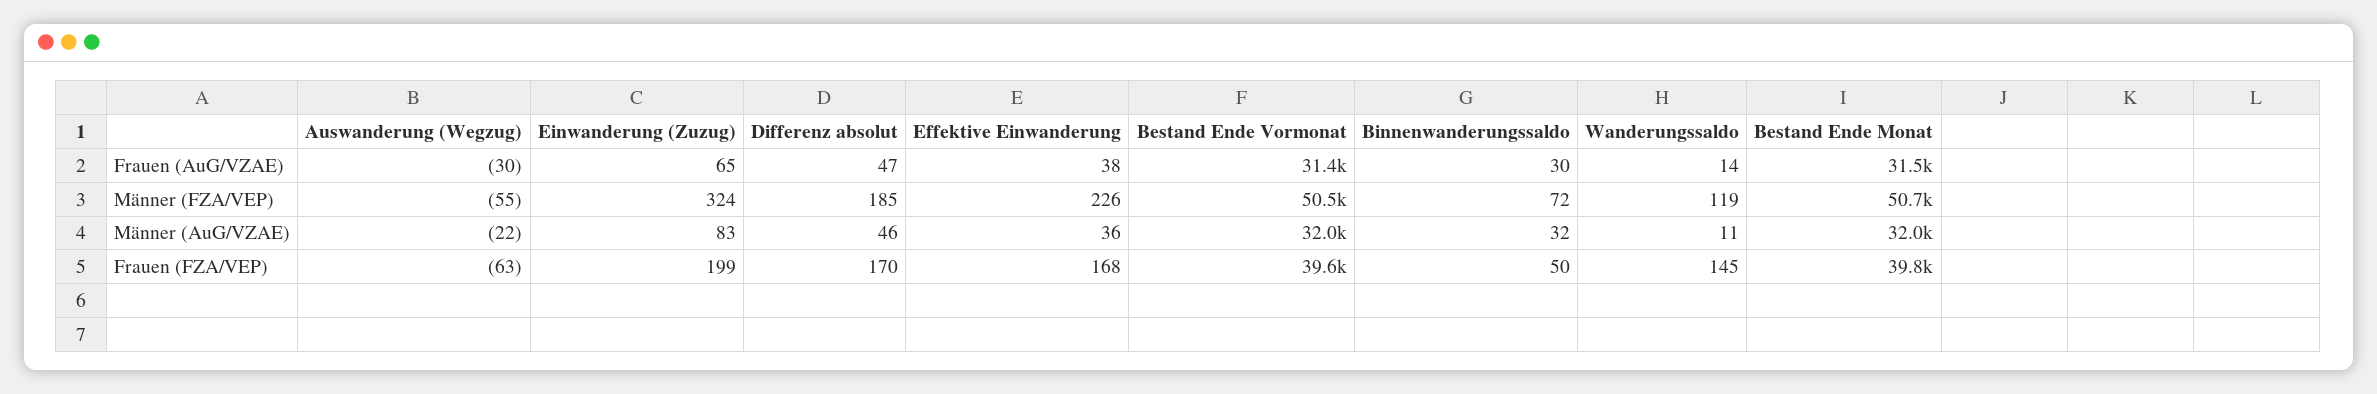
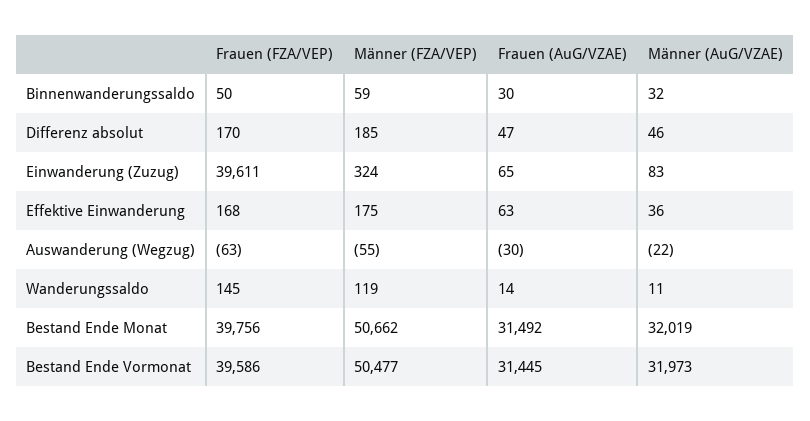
Effektive Einwanderung, Frauen (AuG/VZAE): 38 -> 63
Effektive Einwanderung, Männer (FZA/VEP): 226 -> 175
Binnenwanderungssaldo, Männer (FZA/VEP): 72 -> 59
Einwanderung (Zuzug), Frauen (FZA/VEP): 199 -> 39611

